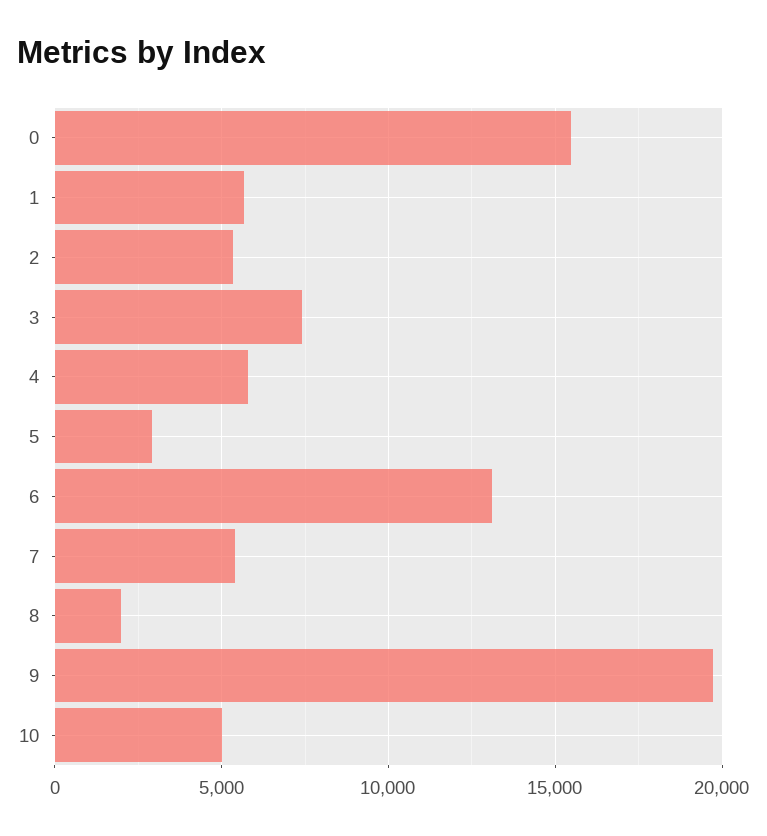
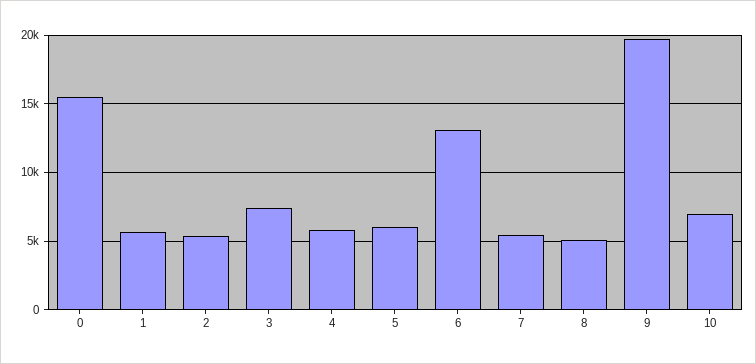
5: 3000 -> 6000
8: 2000 -> 5000
10: 5000 -> 7000

